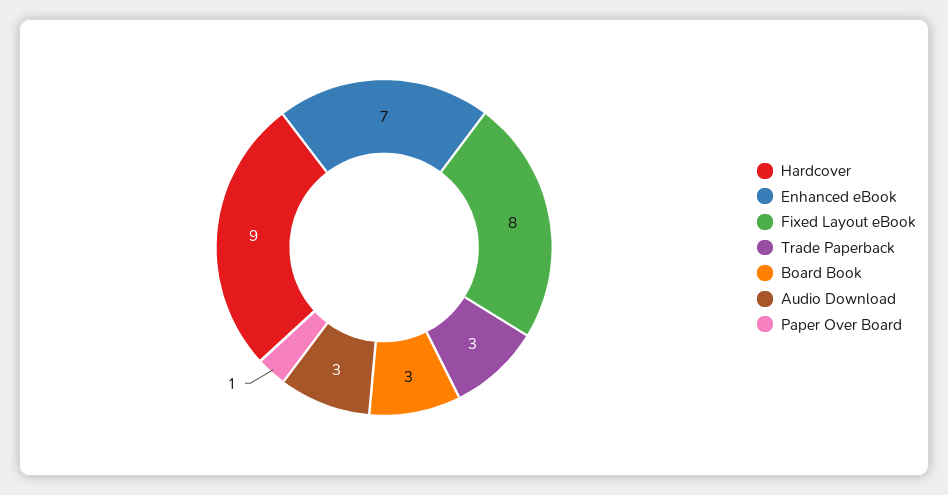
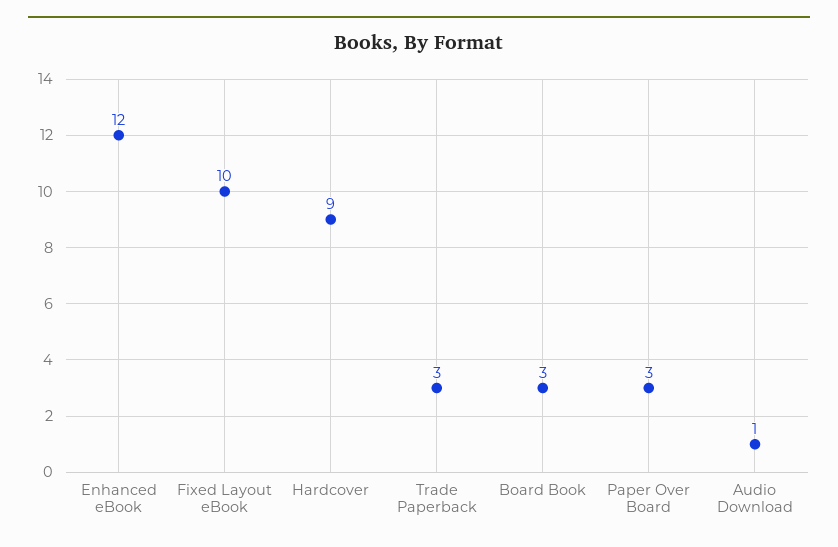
Enhanced eBook: 7 -> 12
Fixed Layout eBook: 8 -> 10
Audio Download: 3 -> 1
Paper Over Board: 1 -> 3

